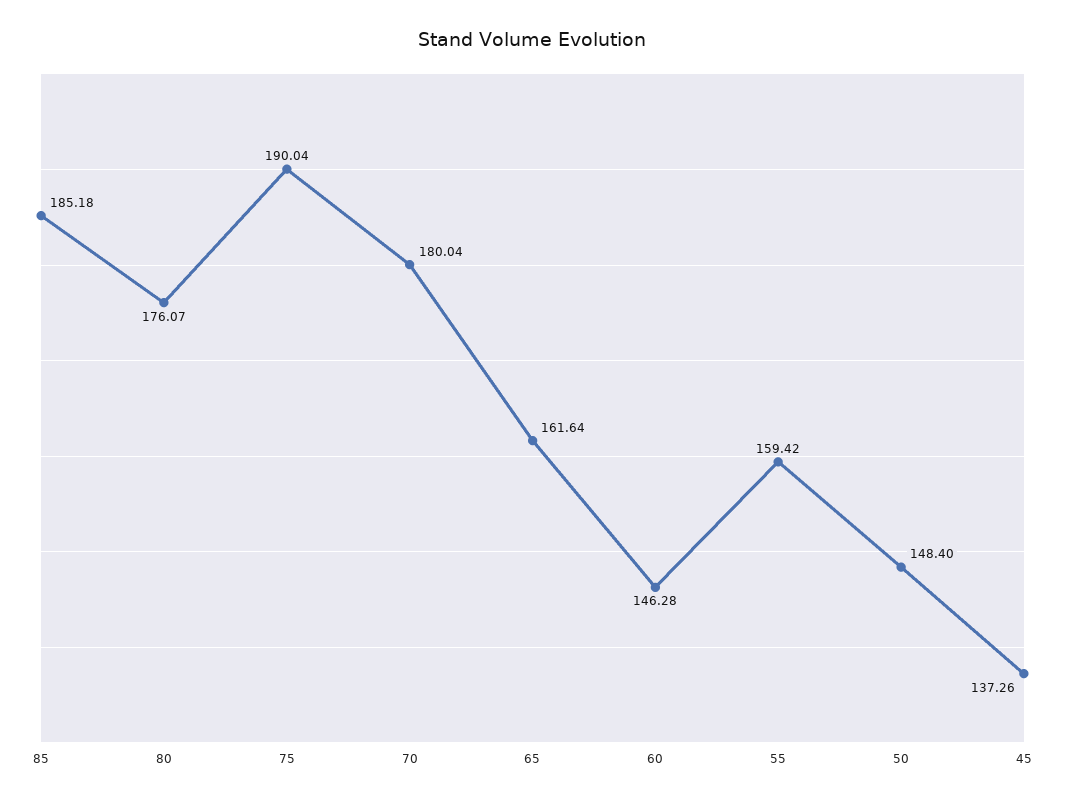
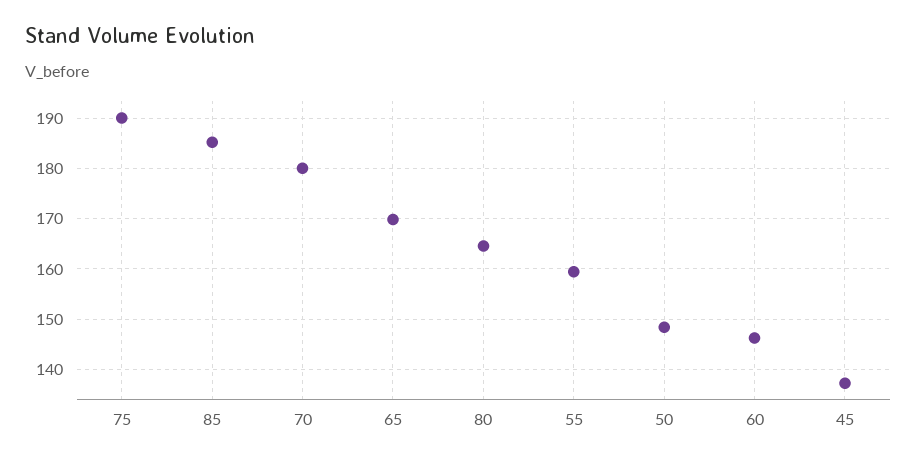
80: 176.07 -> 164
65: 161.64 -> 170

